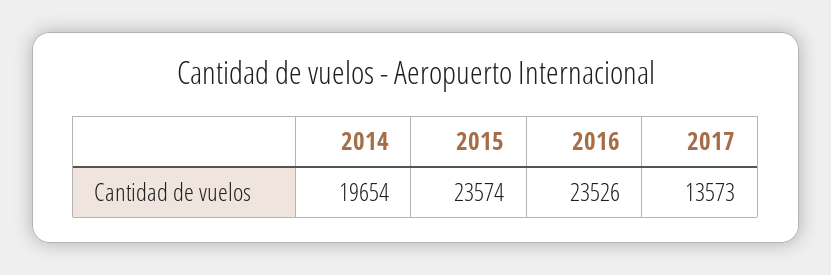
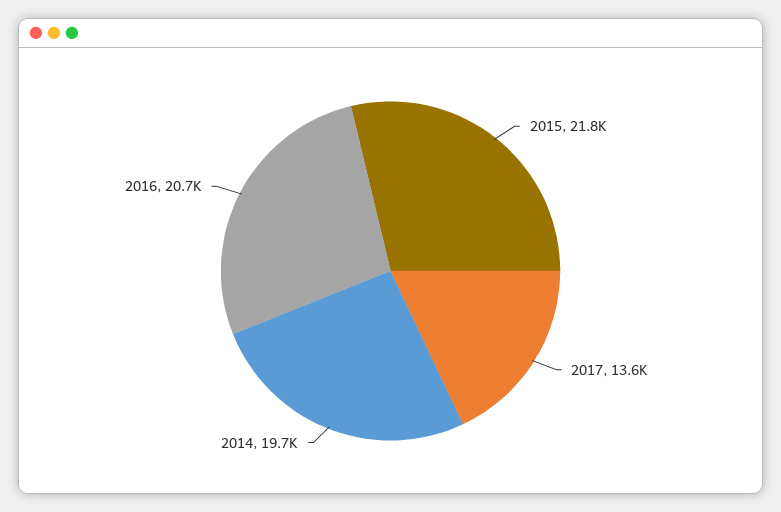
2015: 23574 -> 21800
2016: 23526 -> 20700

